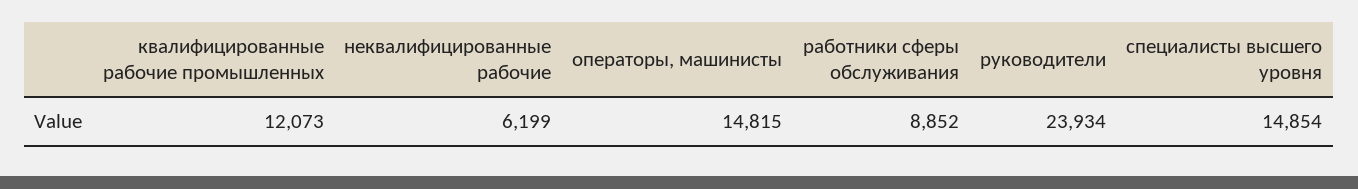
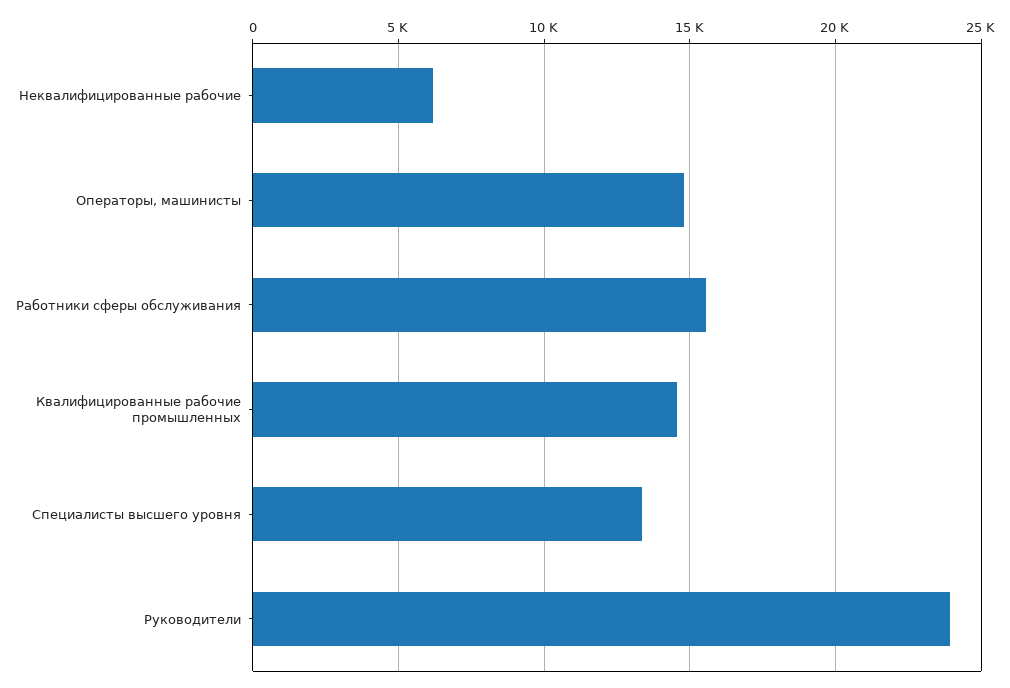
квалифицированные рабочие промышленных: 12073 -> 14500
работники сферы обслуживания: 8852 -> 15500
специалисты высшего уровня: 14854 -> 13500

